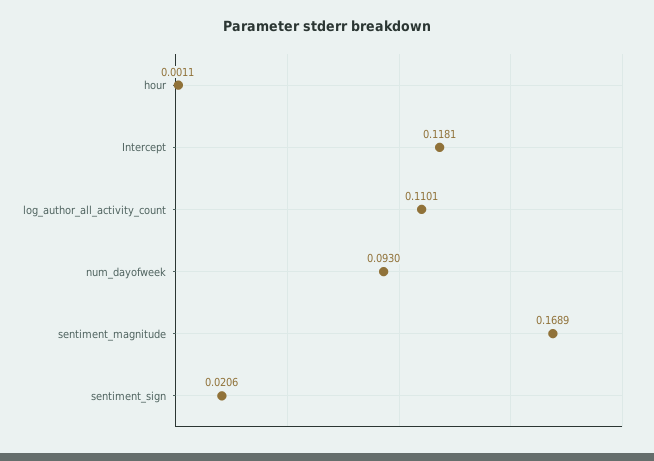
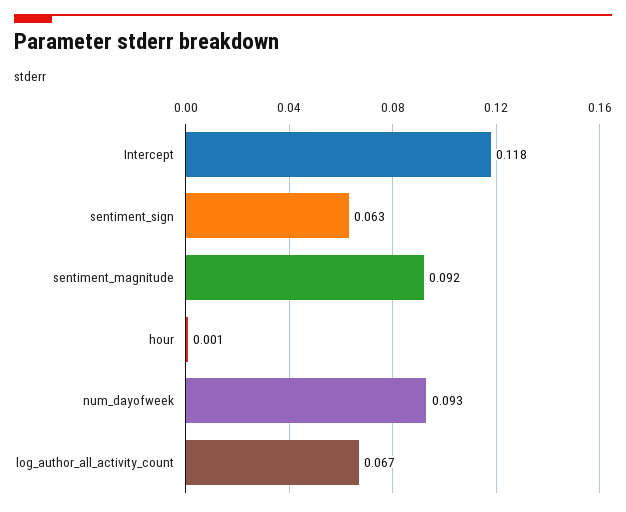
log_author_all_activity_count: 0.1101 -> 0.067
sentiment_magnitude: 0.1689 -> 0.092
sentiment_sign: 0.0206 -> 0.063

